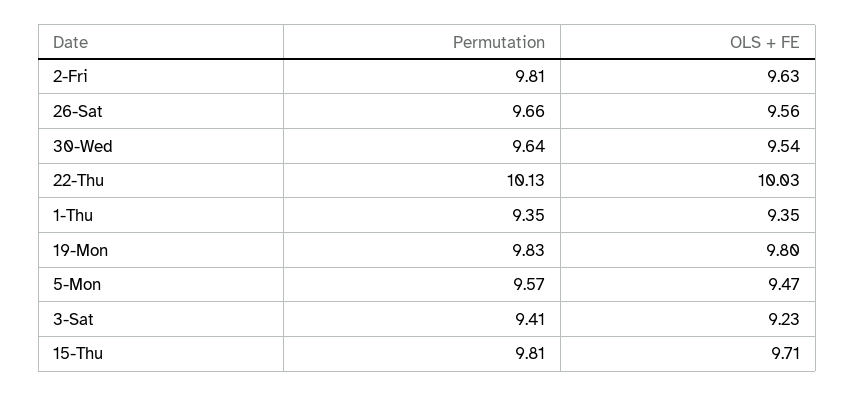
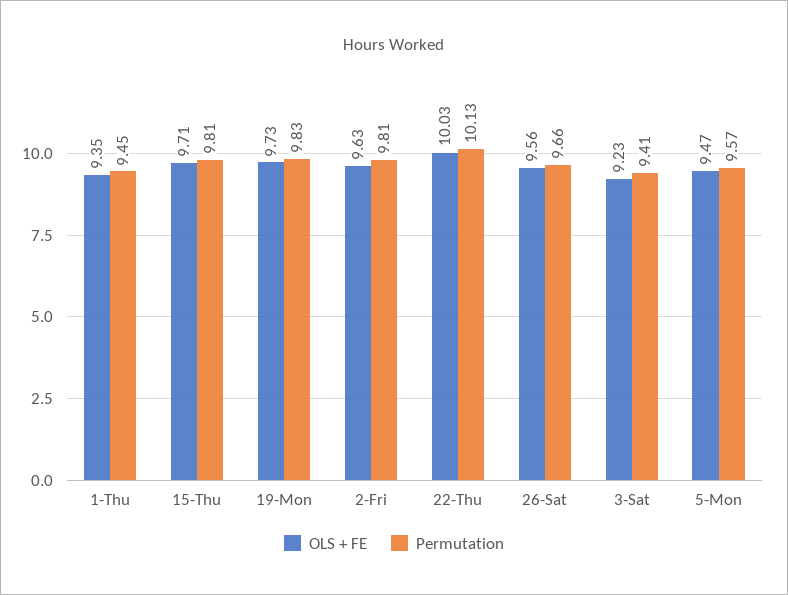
Permutation, 30-Wed: 9.64 -> none
OLS + FE, 30-Wed: 9.54 -> none
Permutation, 1-Thu: 9.35 -> 9.45
OLS + FE, 19-Mon: 9.8 -> 9.73

